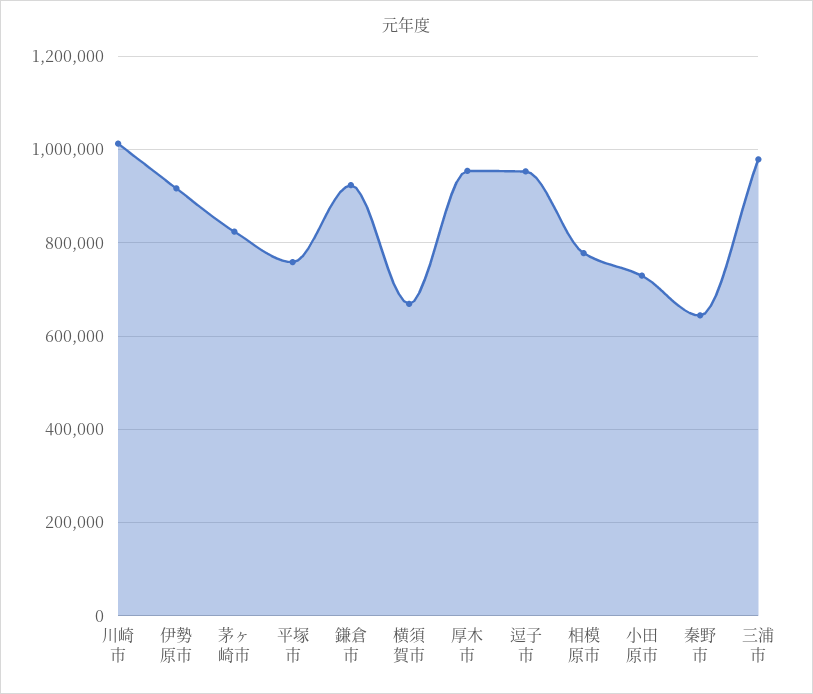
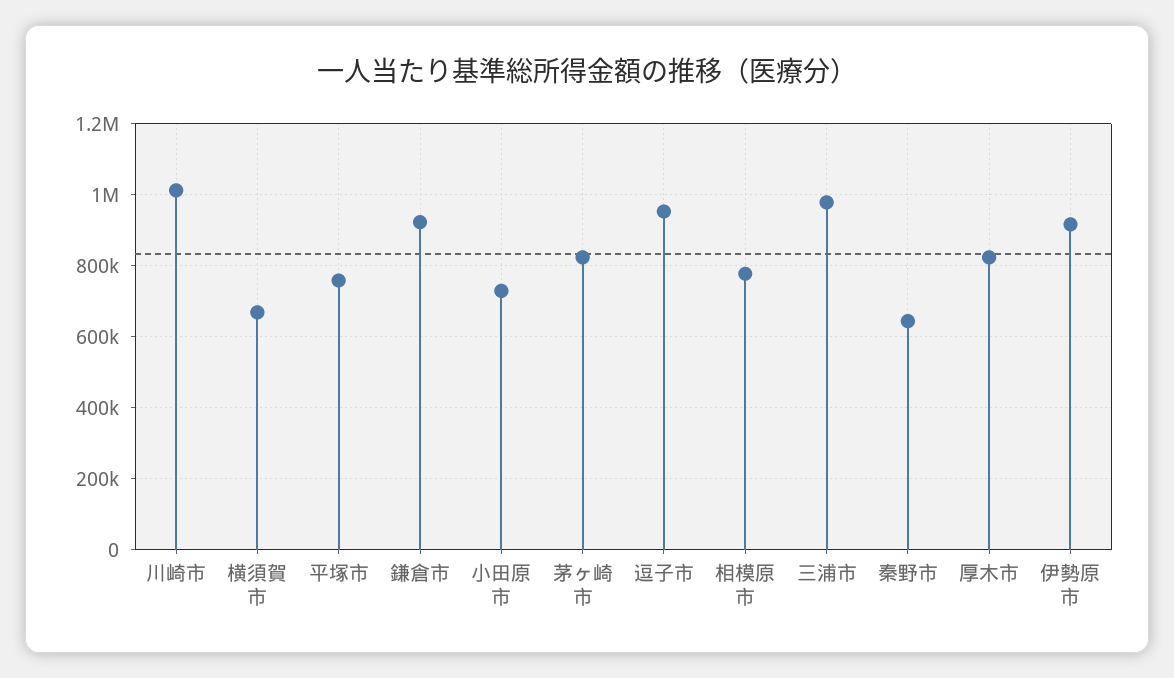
厚木市: 960000 -> 820000

